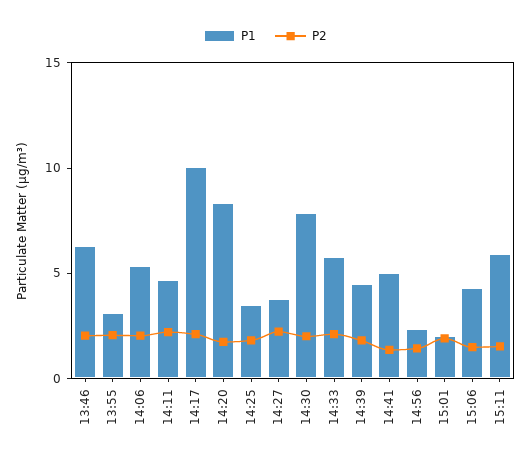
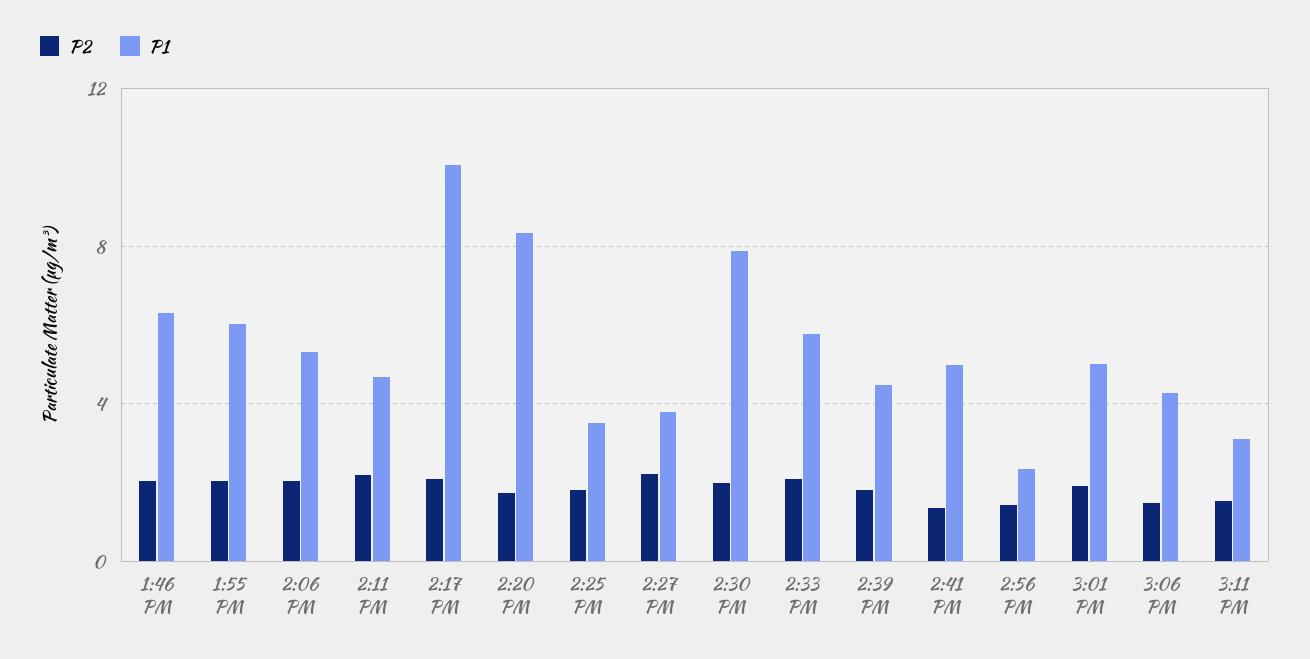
P1, 13:55: 3 -> 6
P1, 15:01: 2 -> 5
P1, 15:11: 6 -> 3

